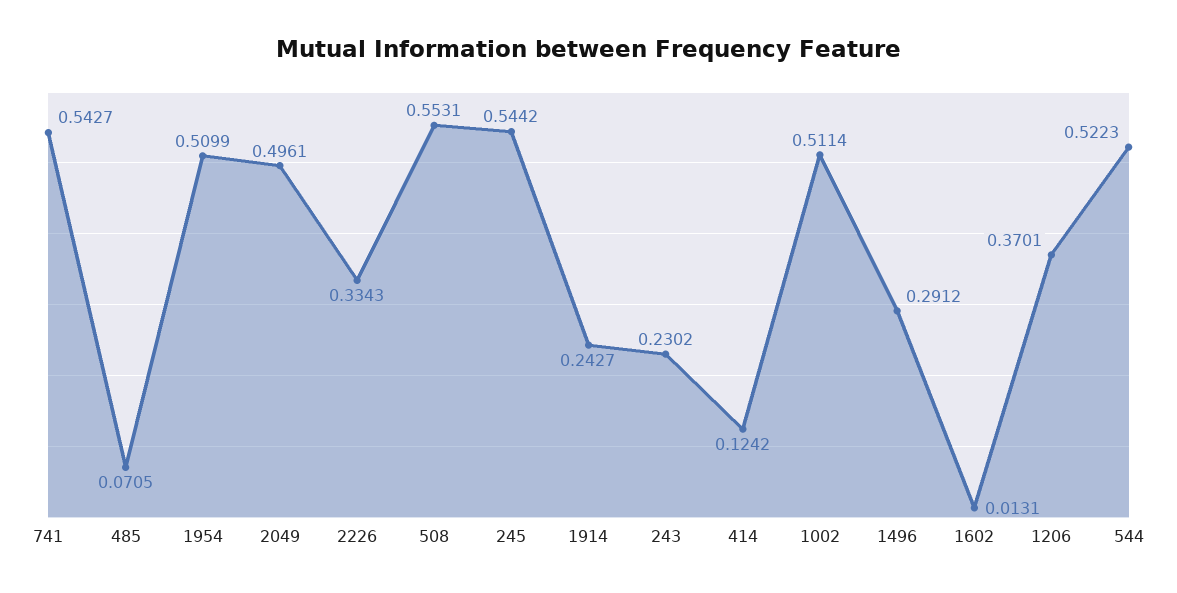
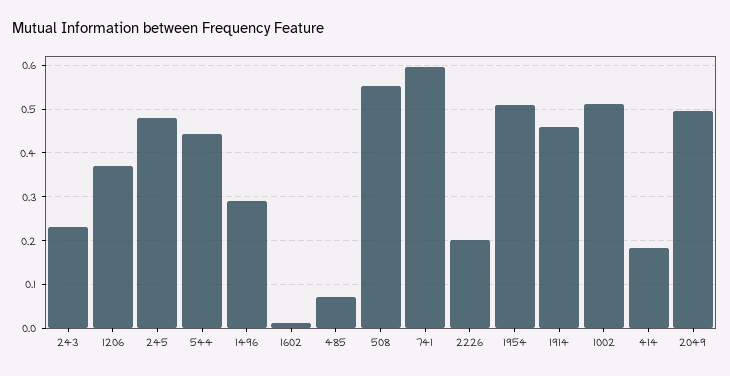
741: 0.5427 -> 0.6
2226: 0.3343 -> 0.2
245: 0.5442 -> 0.48
1914: 0.2427 -> 0.46
414: 0.1242 -> 0.18
544: 0.5223 -> 0.44

